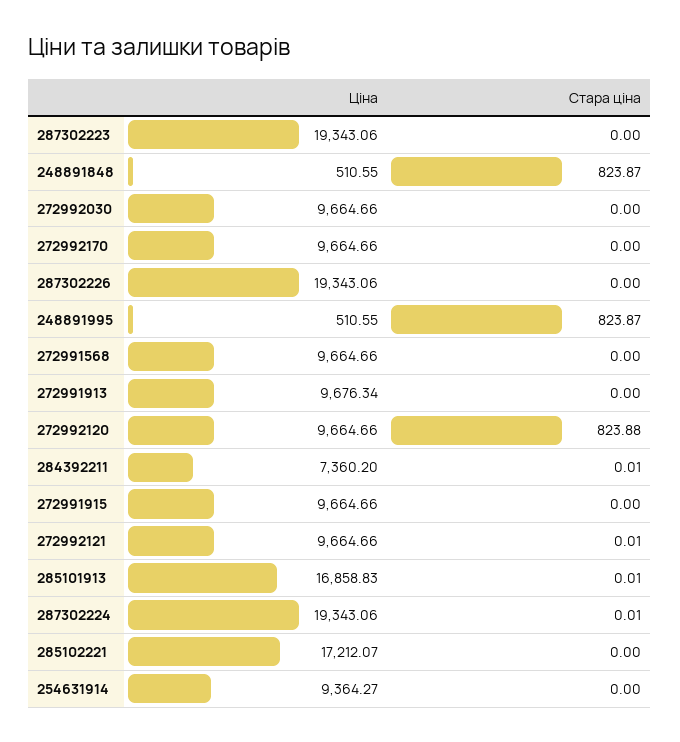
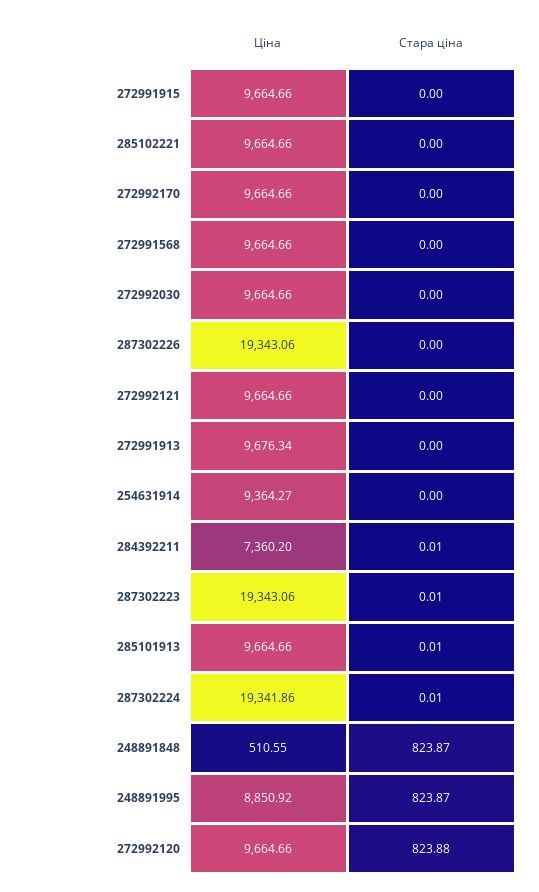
Стара ціна, 287302223: 0 -> 0.01
Ціна, 248891995: 510.55 -> 8850.92
Стара ціна, 272992121: 0.01 -> 0
Ціна, 285101913: 16858.83 -> 9664.66
Ціна, 287302224: 19343.06 -> 19341.86
Ціна, 285102221: 17212.07 -> 9664.66

